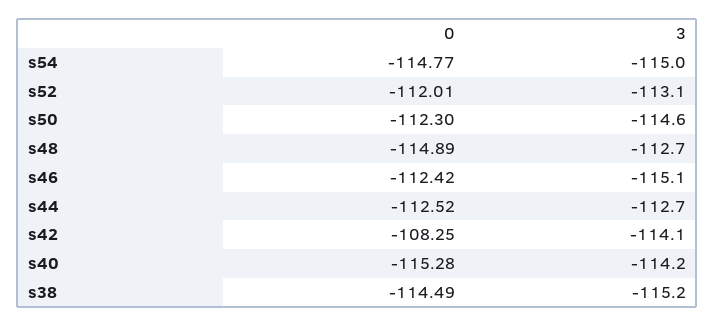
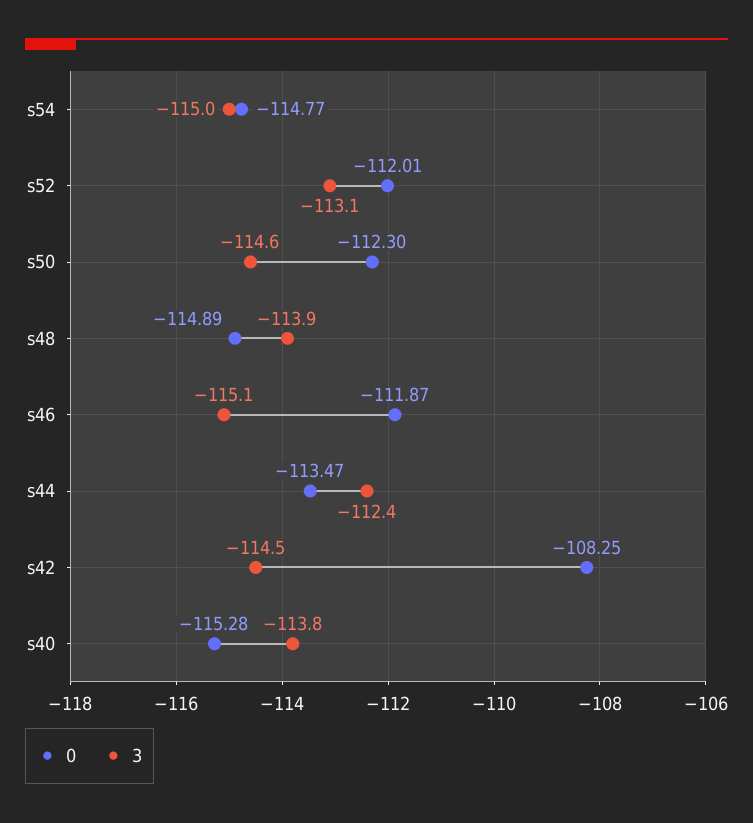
3, s48: -112.7 -> -113.9
0, s46: -112.42 -> -111.87
0, s44: -112.52 -> -113.47
3, s44: -112.7 -> -112.4
3, s42: -114.1 -> -114.5
3, s40: -114.2 -> -113.8
0, s38: -114.49 -> none
3, s38: -115.2 -> none

